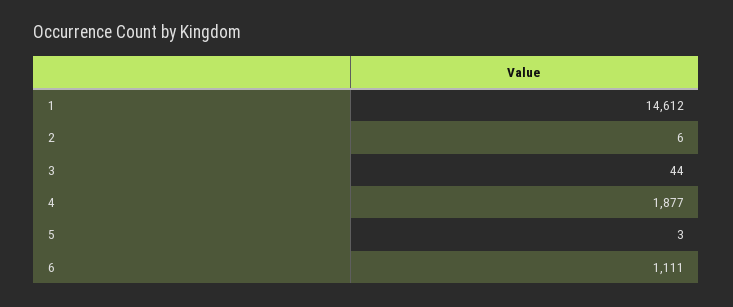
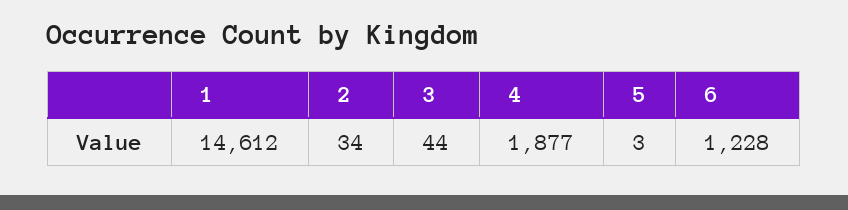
2: 6 -> 34
6: 1111 -> 1228

